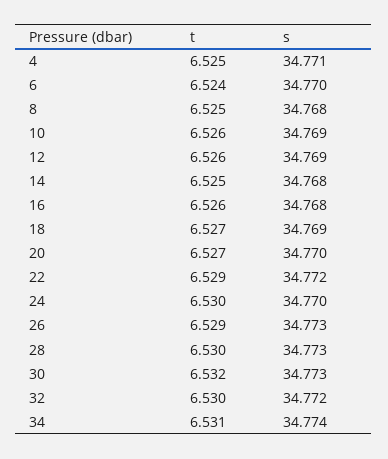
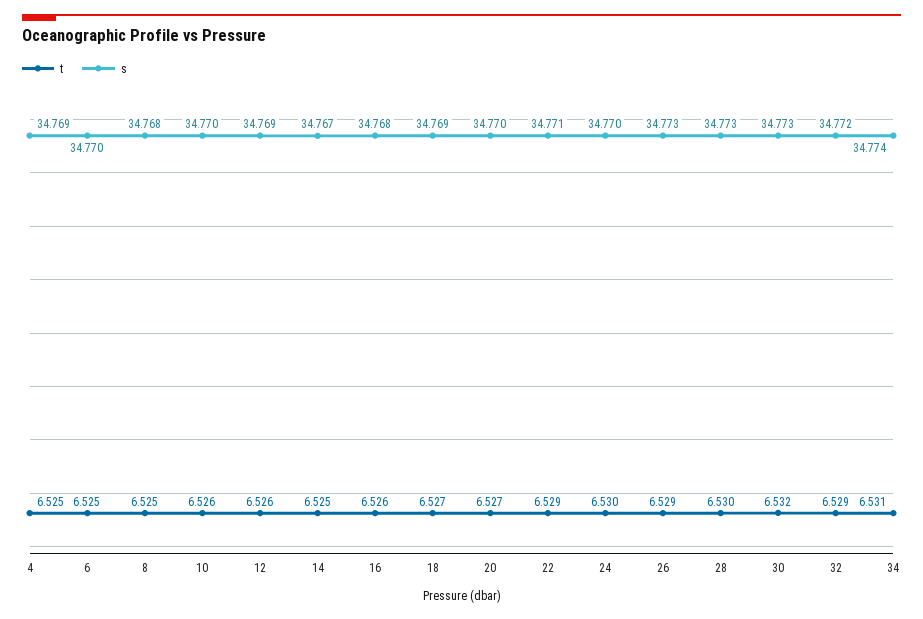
s, 4: 34.771 -> 34.769
t, 6: 6.524 -> 6.525
s, 10: 34.769 -> 34.77
s, 14: 34.768 -> 34.767
s, 22: 34.772 -> 34.771
t, 32: 6.53 -> 6.529

